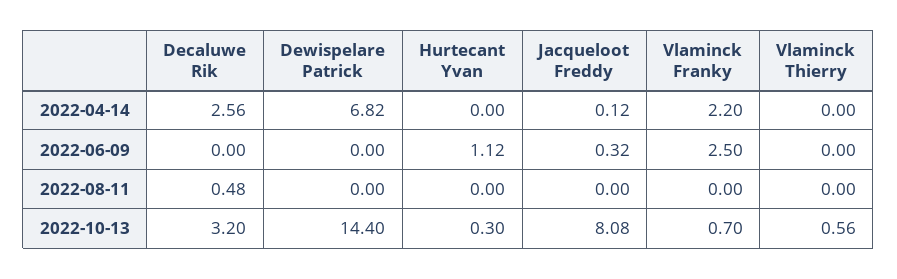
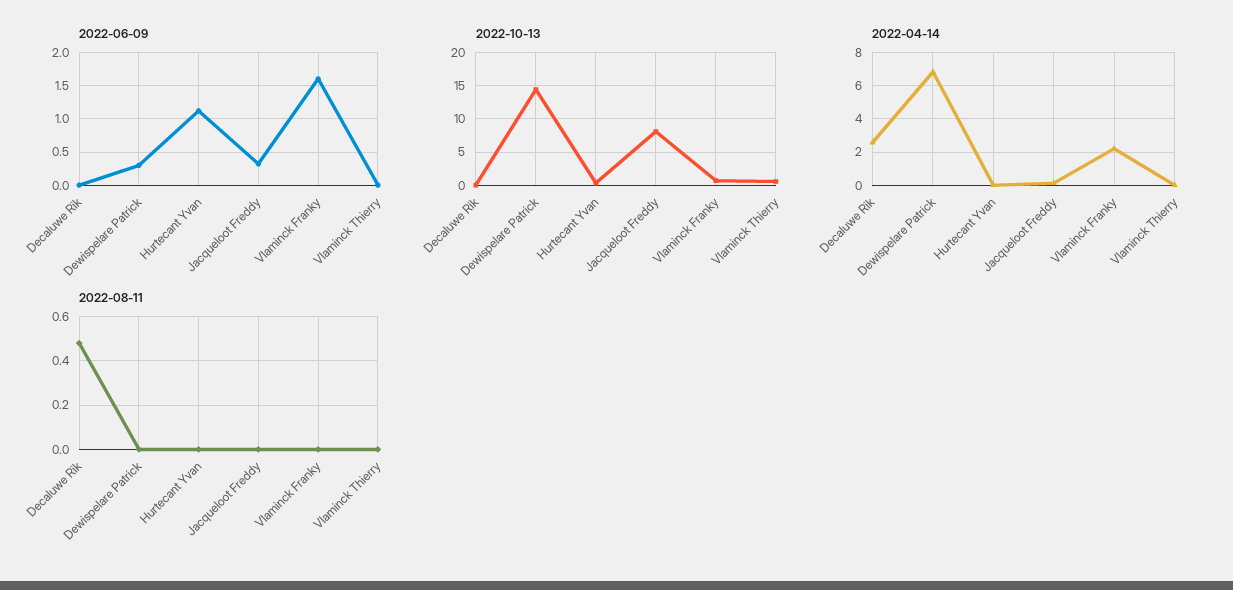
2022-06-09, Dewispelare Patrick: 0 -> 0.3
2022-06-09, Vlaminck Franky: 2.5 -> 1.6
2022-10-13, Decaluwe Rik: 3.2 -> 0

